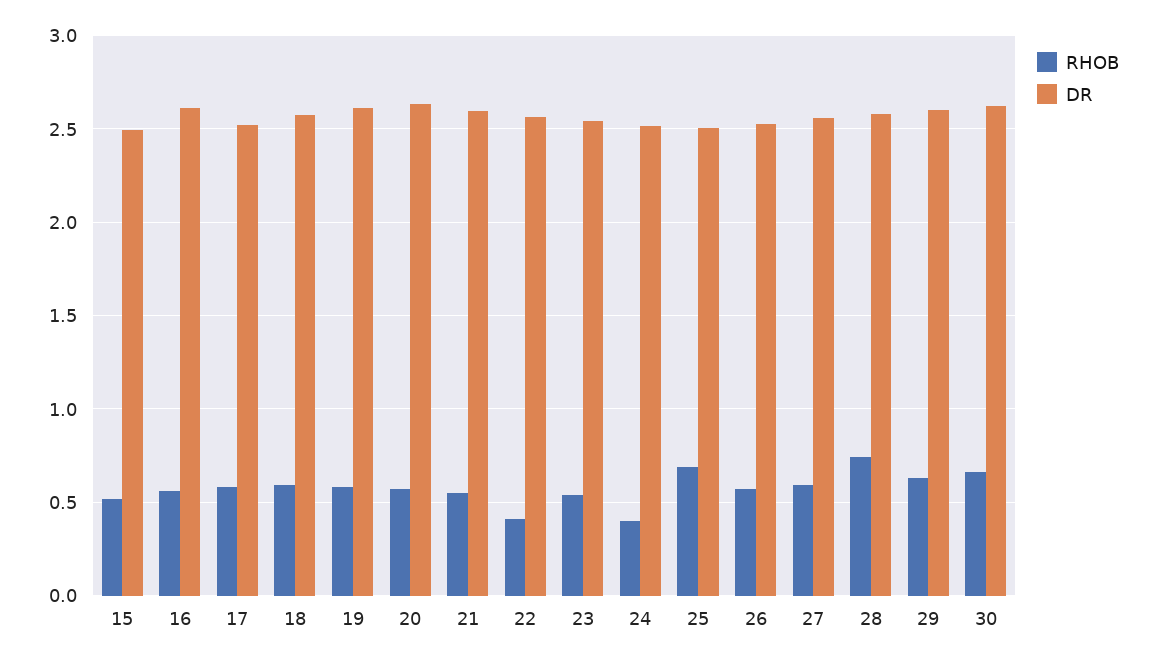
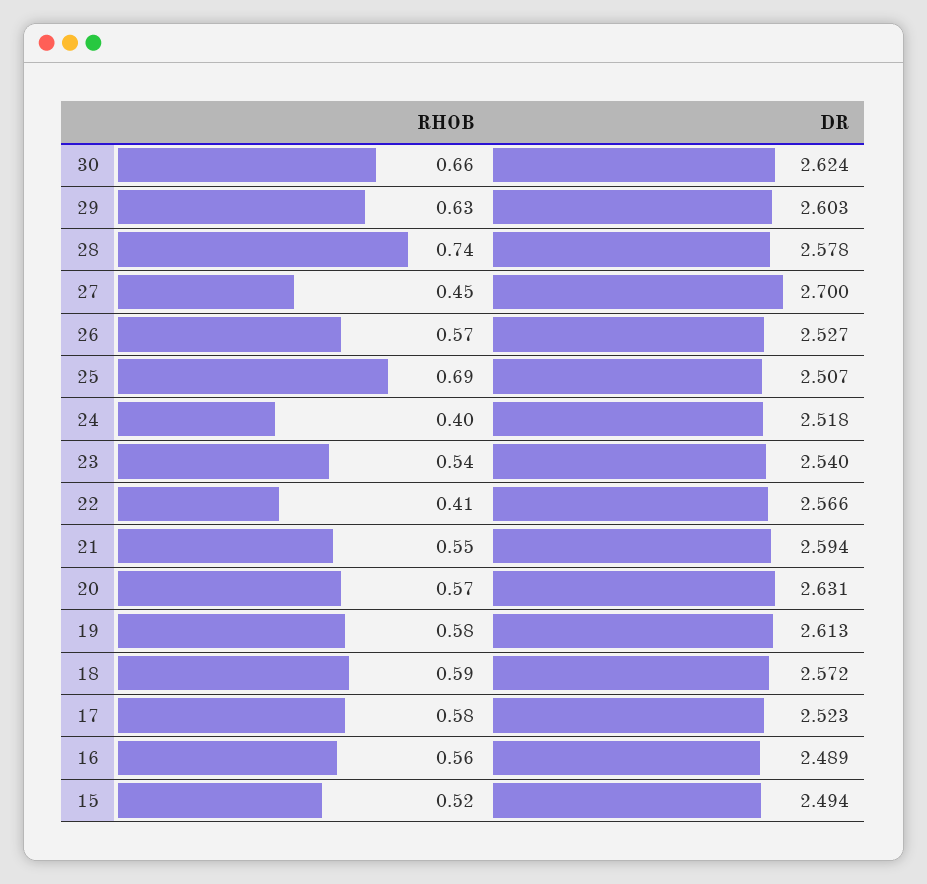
DR, 16: 2.6 -> 2.489
RHOB, 27: 0.6 -> 0.45
DR, 27: 2.55 -> 2.7

